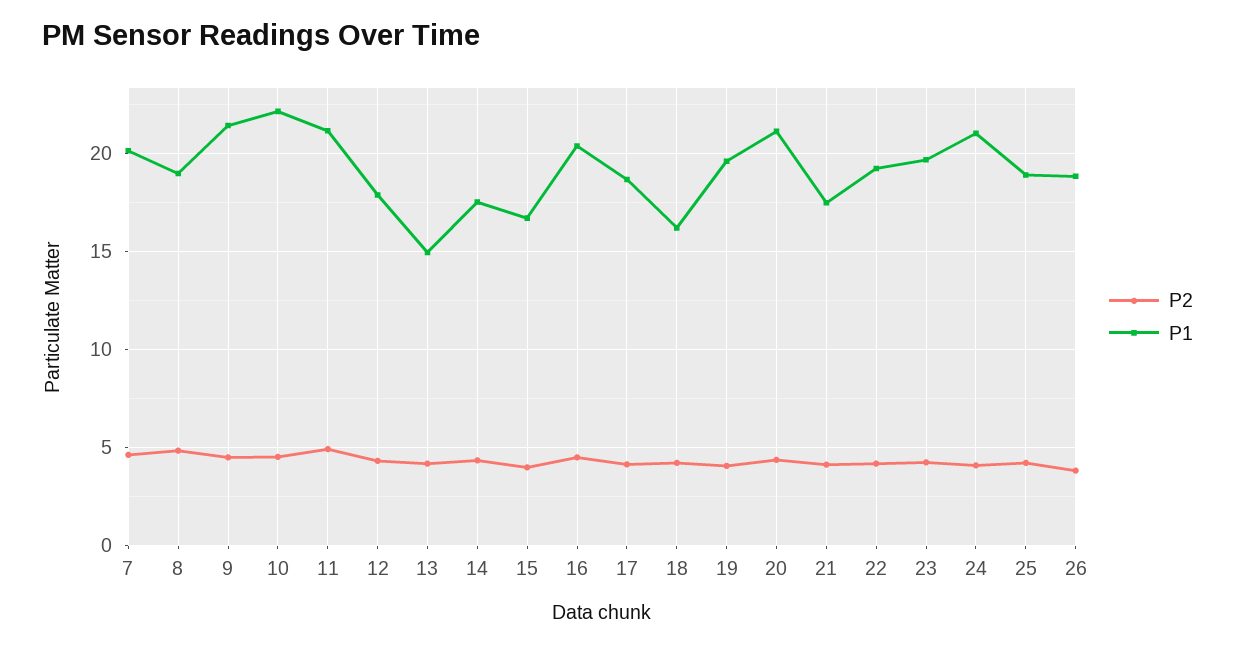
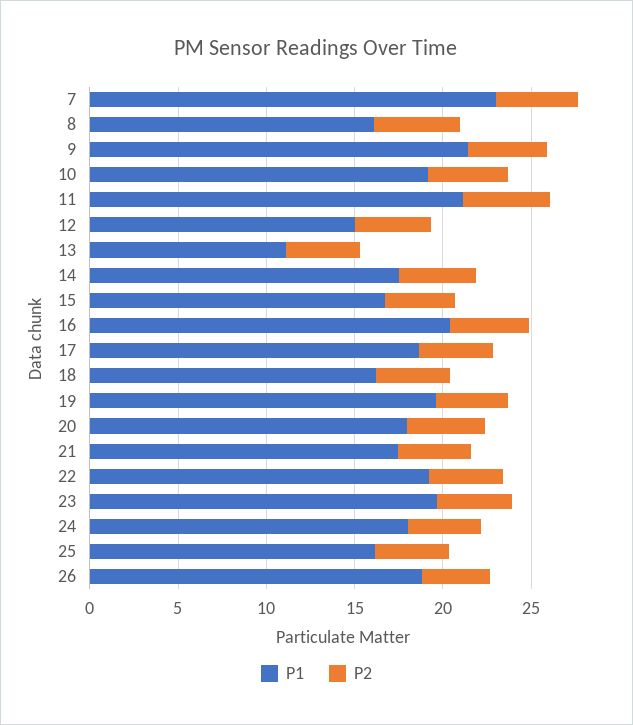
P1, 7: 20 -> 23
P1, 8: 19 -> 16
P1, 10: 22 -> 19
P1, 12: 18 -> 15
P1, 13: 15 -> 11
P1, 20: 21 -> 18
P1, 24: 21 -> 18
P1, 25: 19 -> 16

